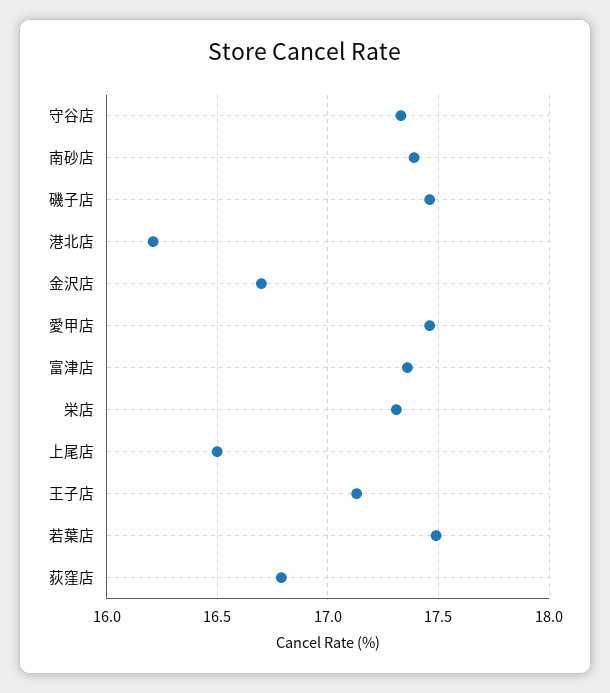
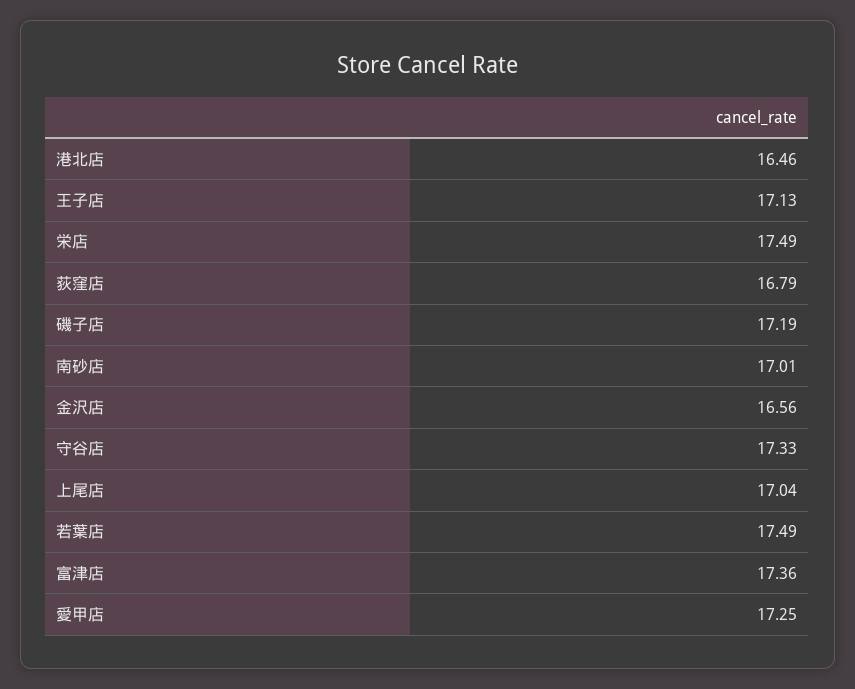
南砂店: 17.4 -> 17.01
磯子店: 17.45 -> 17.19
港北店: 16.2 -> 16.46
金沢店: 16.7 -> 16.56
愛甲店: 17.45 -> 17.25
栄店: 17.3 -> 17.49
上尾店: 16.5 -> 17.04

